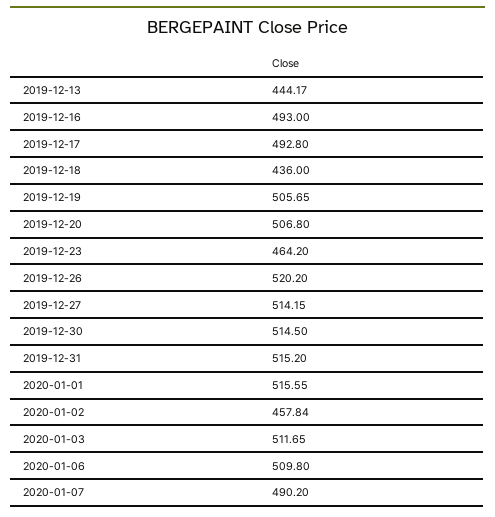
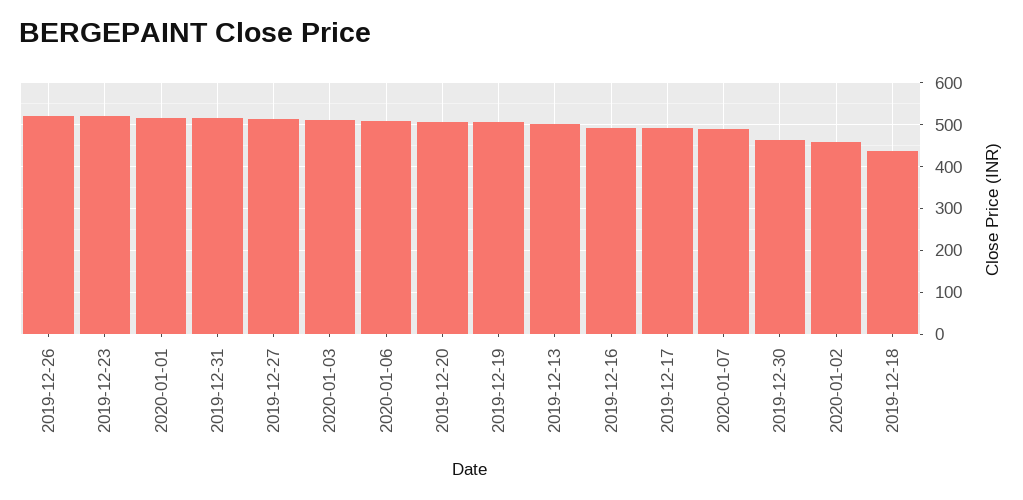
2019-12-13: 444.17 -> 500
2019-12-23: 464.2 -> 520
2019-12-30: 514.5 -> 460

